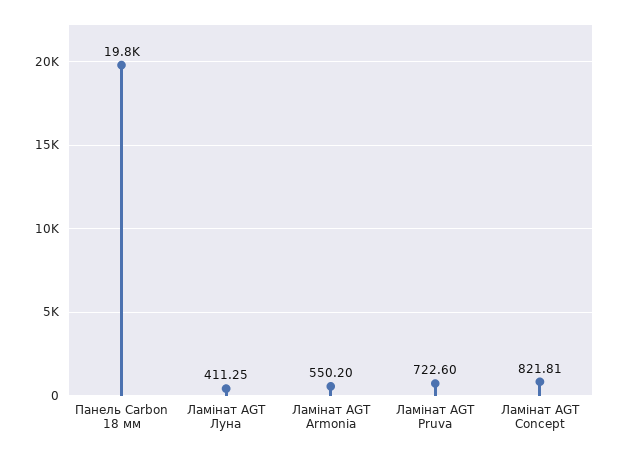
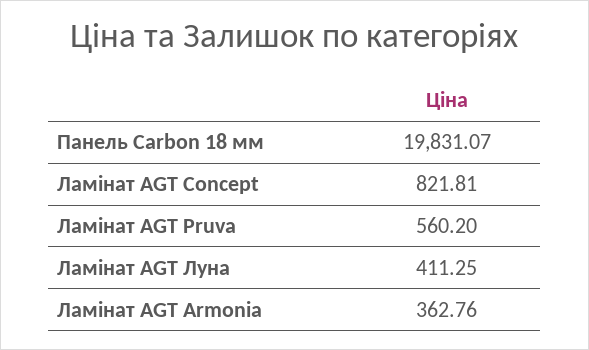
Ламінат AGT Armonia: 550.2 -> 362.76
Ламінат AGT Pruva: 722.6 -> 560.2

